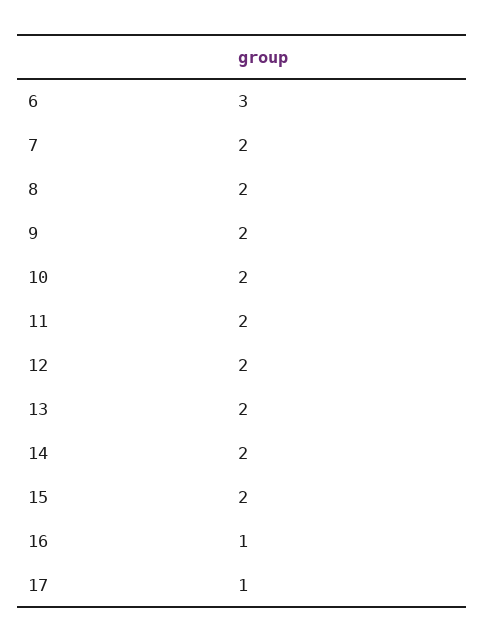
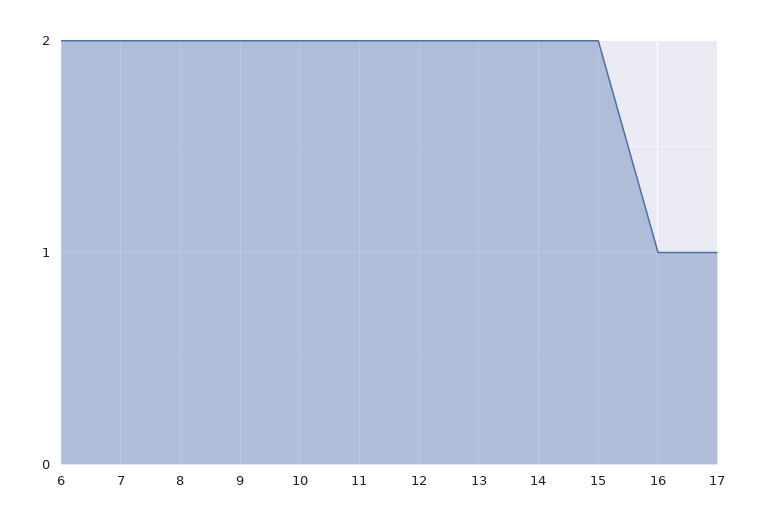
6: 3 -> 2

